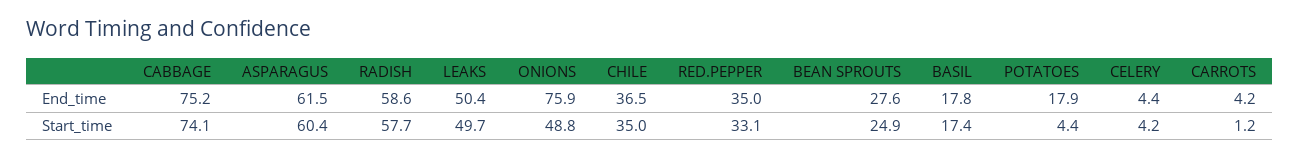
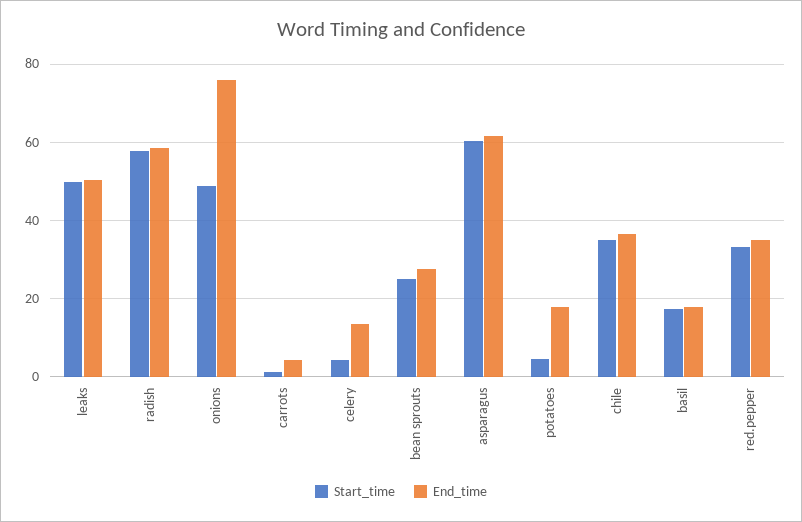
End_time, CABBAGE: 75.2 -> none
End_time, CELERY: 4.4 -> 14
Start_time, CABBAGE: 74.1 -> none

